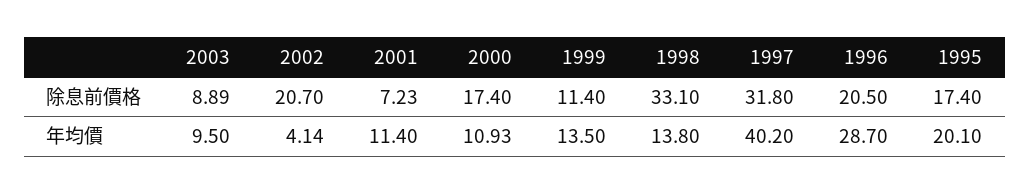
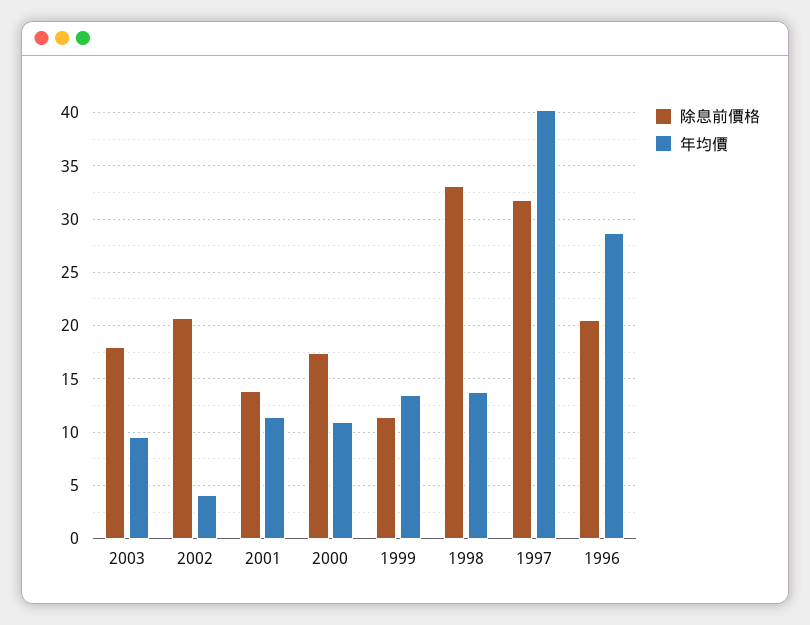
除息前價格, 2003: 8.89 -> 18
除息前價格, 2001: 7.23 -> 14
除息前價格, 1995: 17.4 -> none
年均價, 1995: 20.1 -> none

